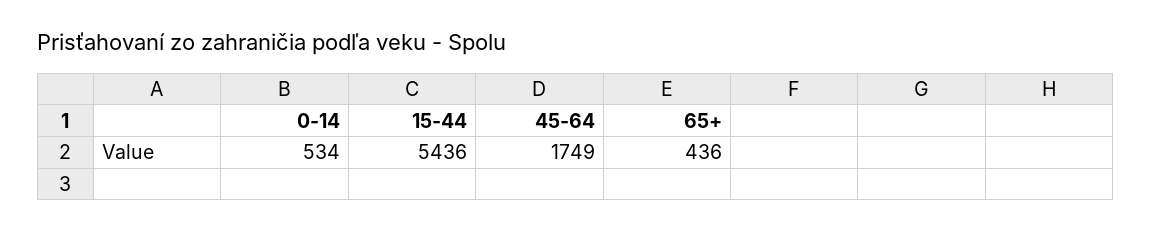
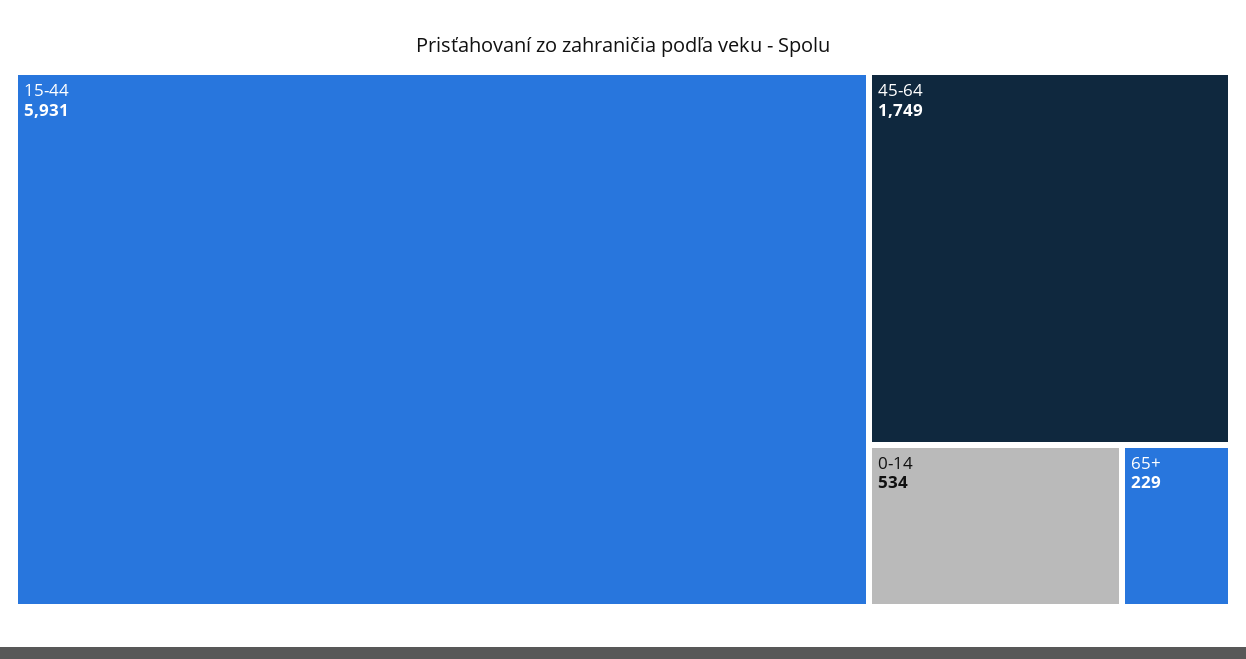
15-44: 5436 -> 5931
65+: 436 -> 229

